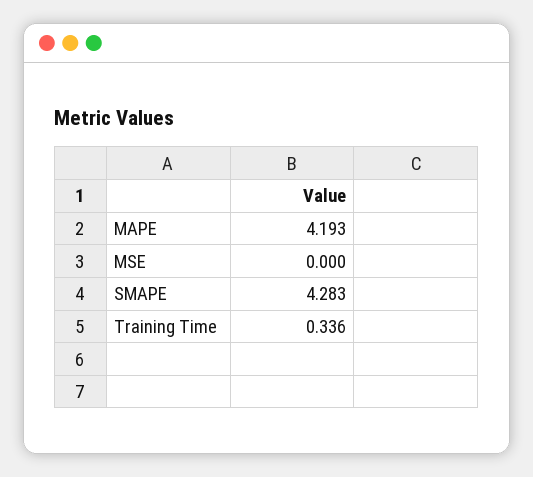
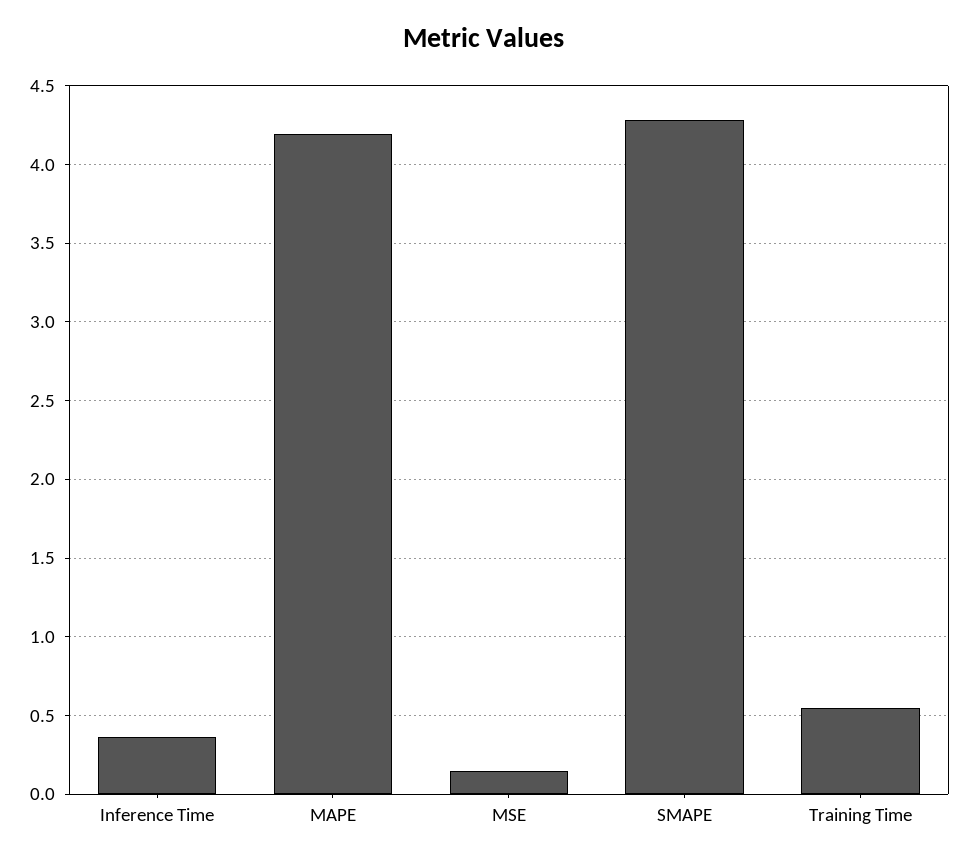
MSE: 0 -> 0.15
Training Time: 0.336 -> 0.55
Inference Time: none -> 0.35

